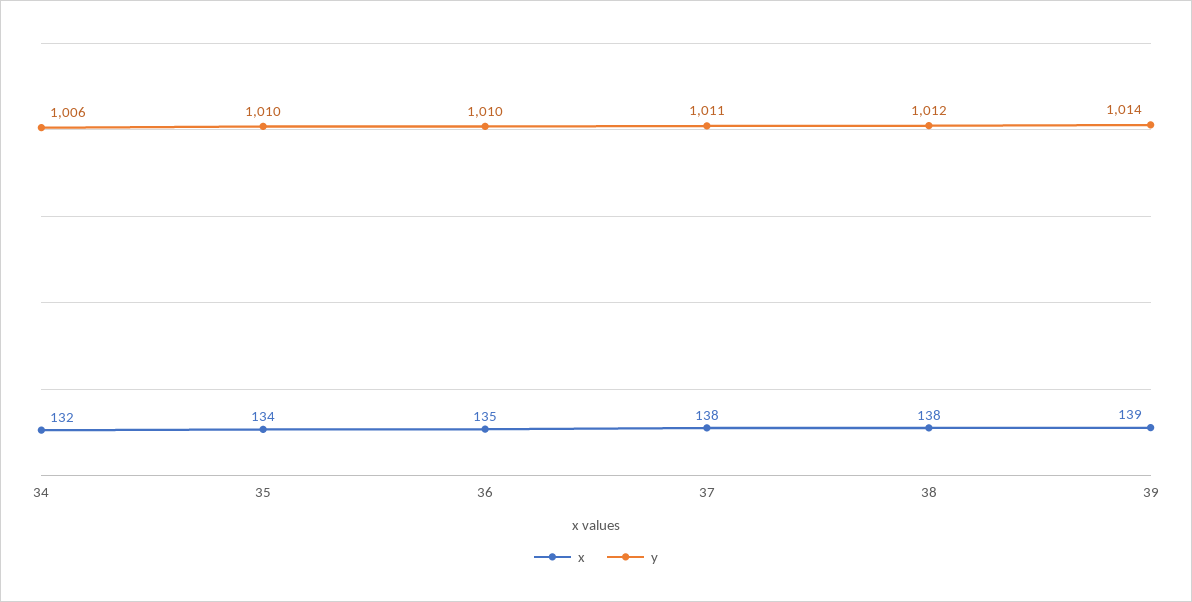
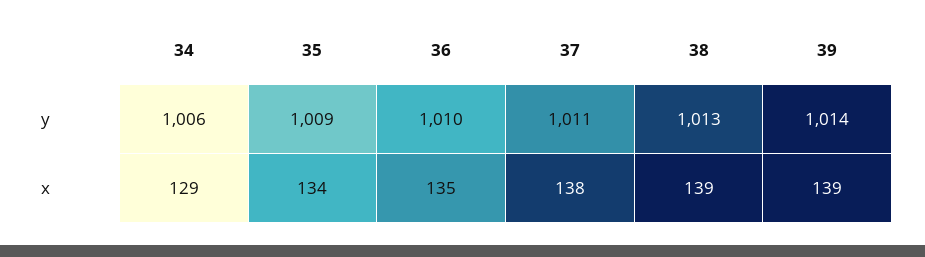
x, 34: 132 -> 129
y, 35: 1010 -> 1009
x, 38: 138 -> 139
y, 38: 1012 -> 1013

